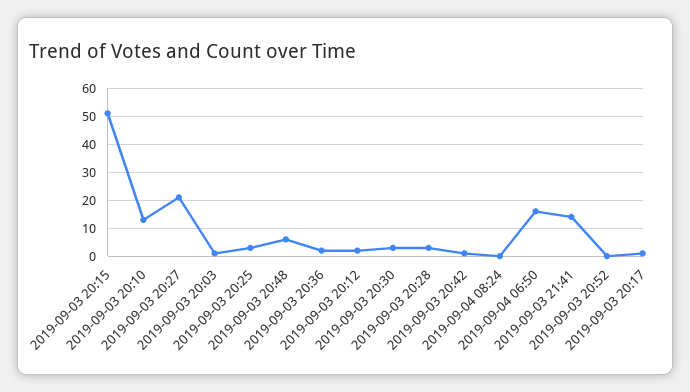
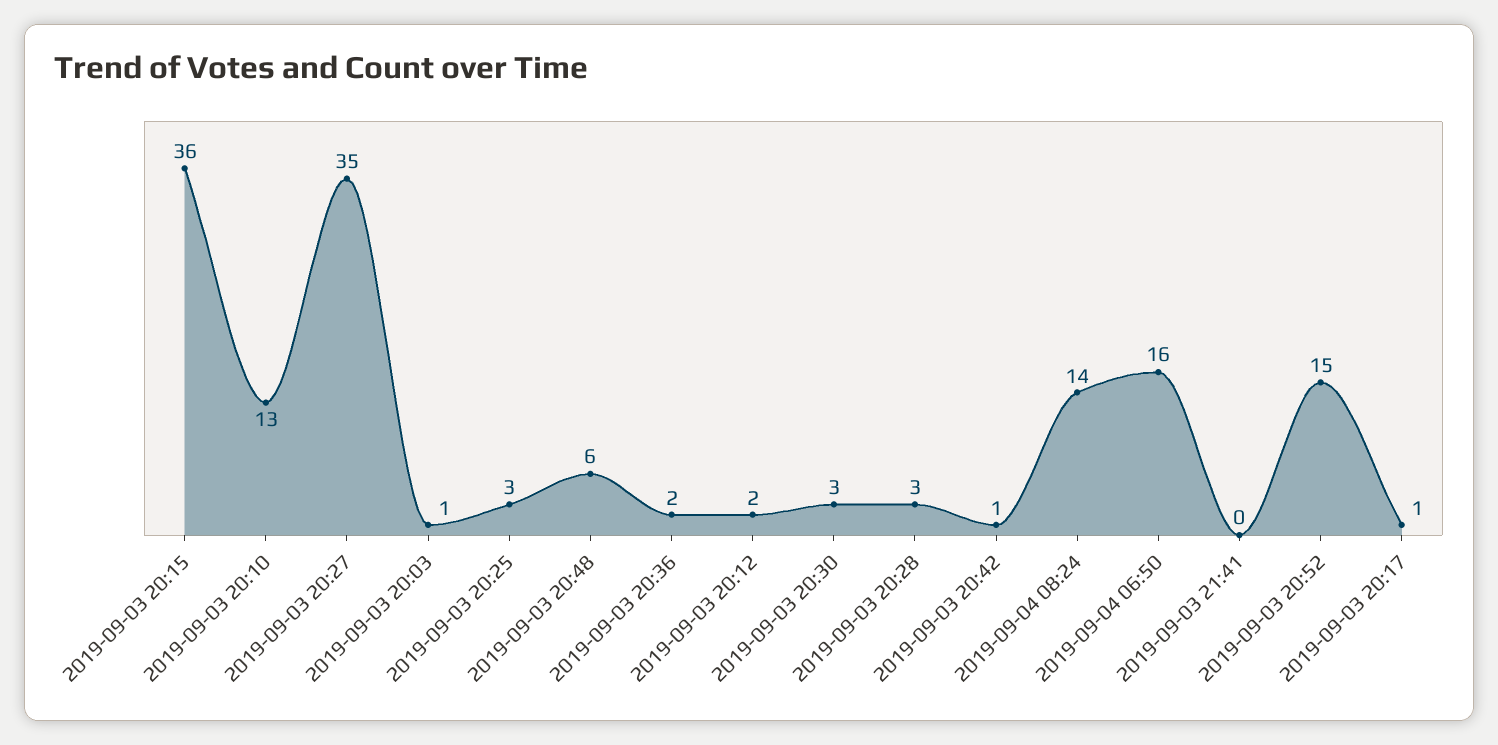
2019-09-03 20:15: 50 -> 36
2019-09-03 20:27: 20 -> 35
2019-09-04 08:24: 0 -> 14
2019-09-03 21:41: 15 -> 0
2019-09-03 20:52: 0 -> 15

